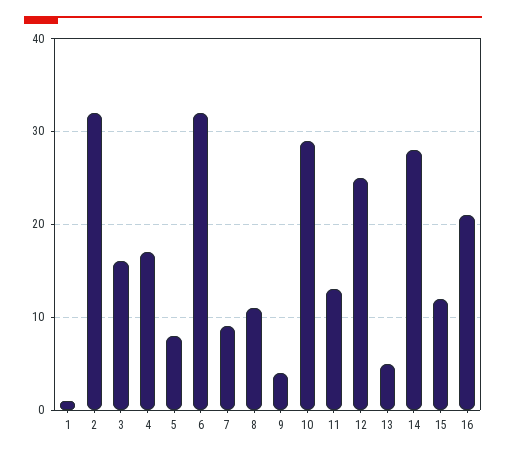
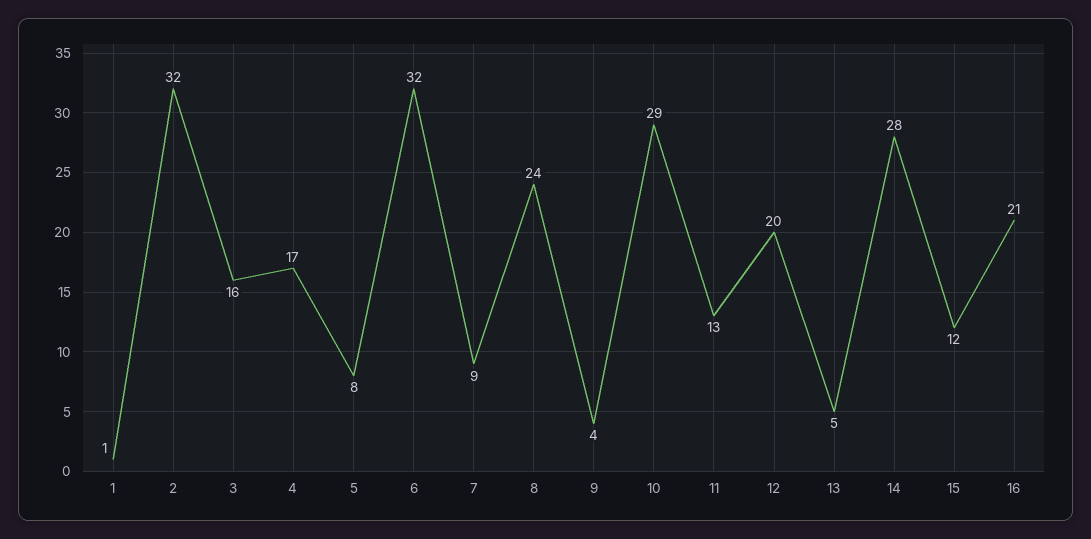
8: 11 -> 24
12: 25 -> 20

